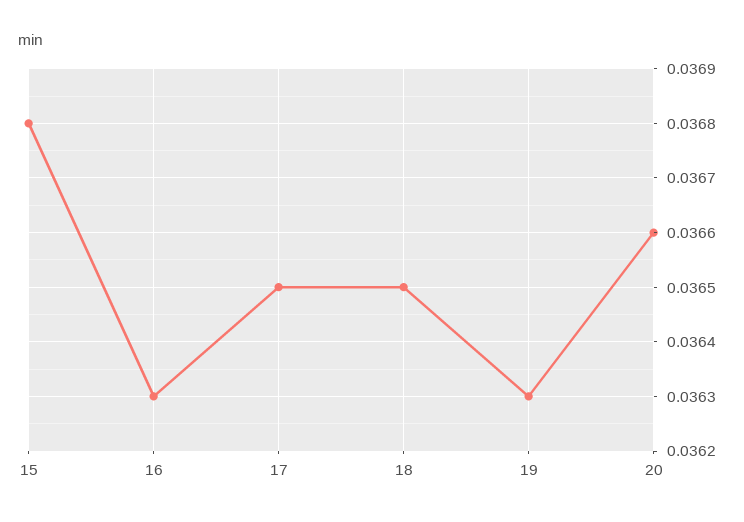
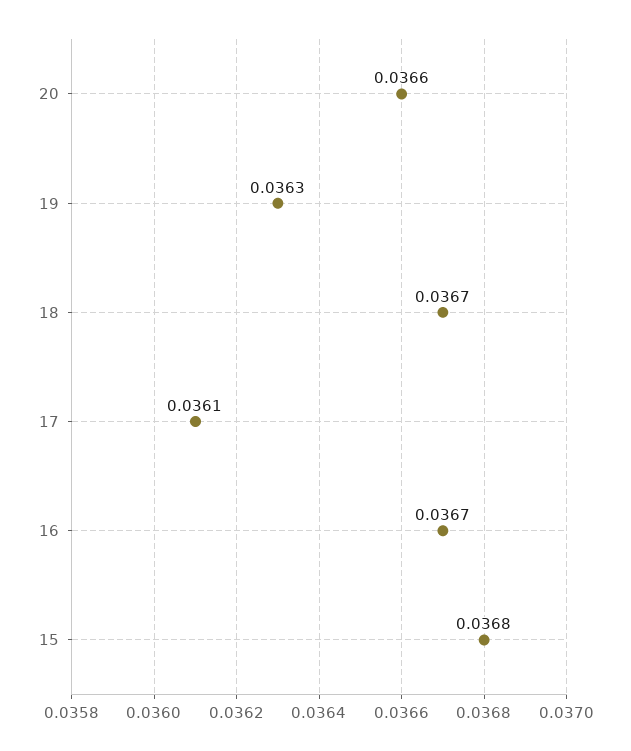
16: 0.0363 -> 0.0367
17: 0.0365 -> 0.0361
18: 0.0365 -> 0.0367

